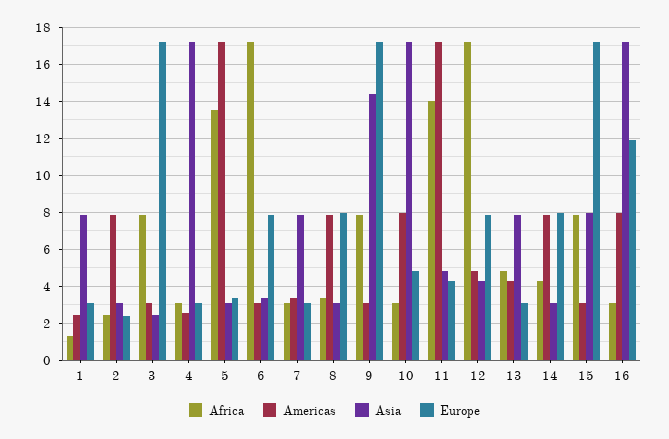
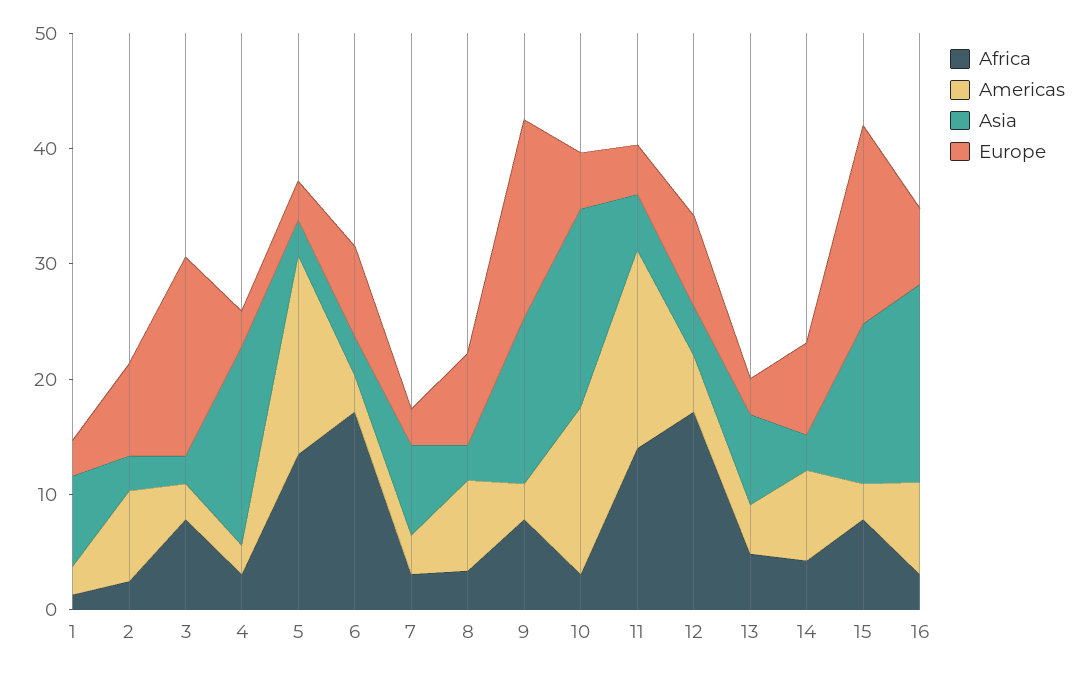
Europe, 2: 2.5 -> 8
Americas, 10: 8 -> 14
Asia, 15: 8 -> 14
Europe, 16: 12 -> 6

